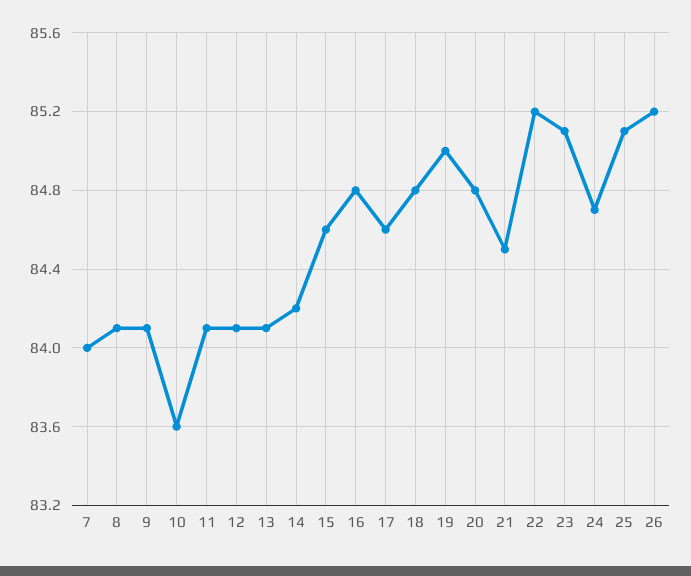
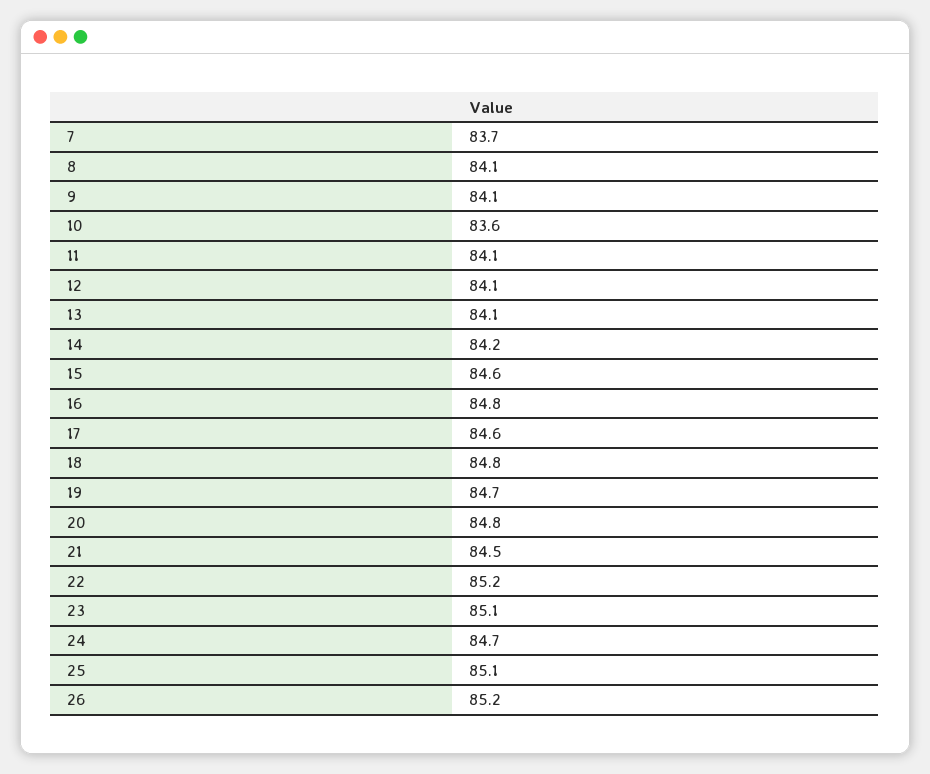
7: 84 -> 83.7
19: 85 -> 84.7

